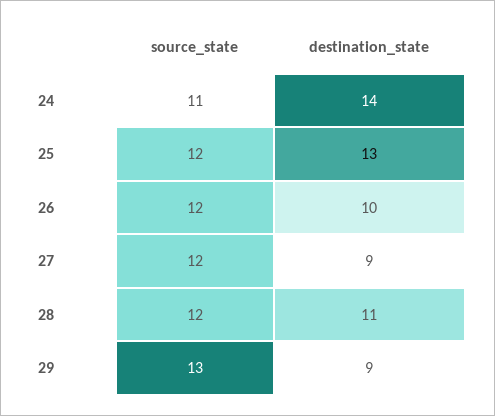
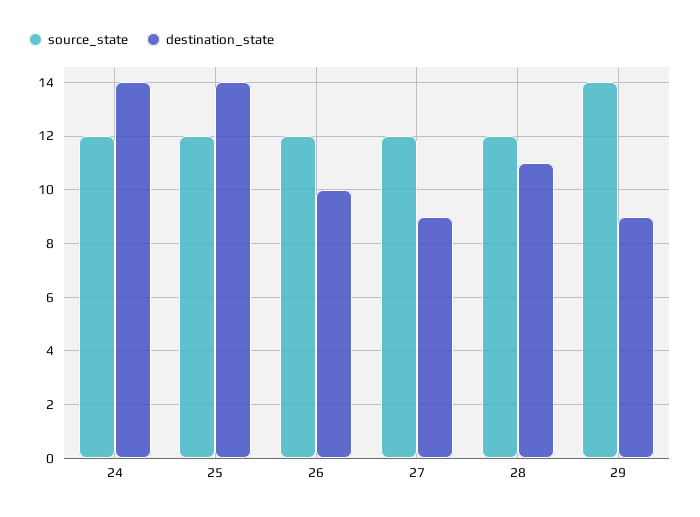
source_state, 24: 11 -> 12
destination_state, 25: 13 -> 14
source_state, 29: 13 -> 14

